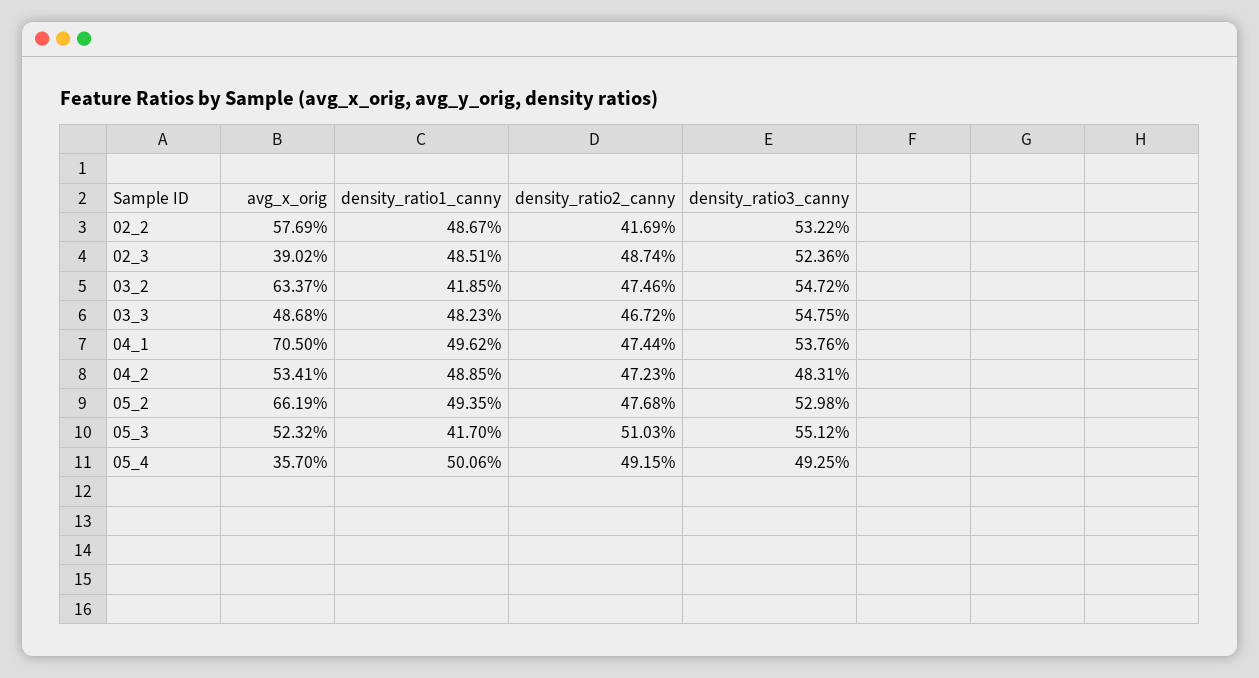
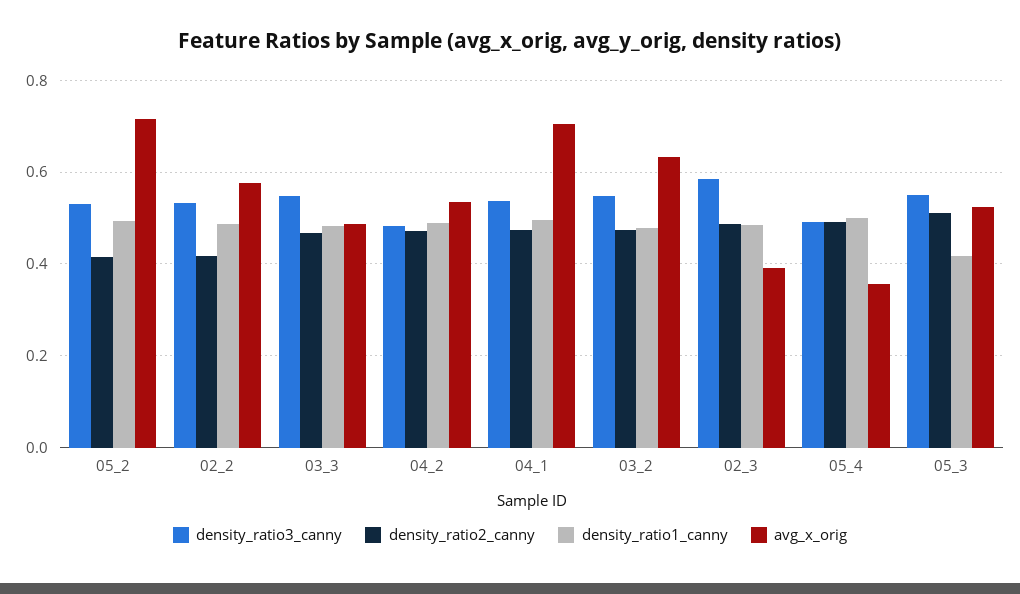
density_ratio3_canny, 02_3: 0.5236 -> 0.58
density_ratio1_canny, 03_2: 0.4185 -> 0.48
avg_x_orig, 05_2: 0.6619 -> 0.72
density_ratio2_canny, 05_2: 0.4768 -> 0.42

